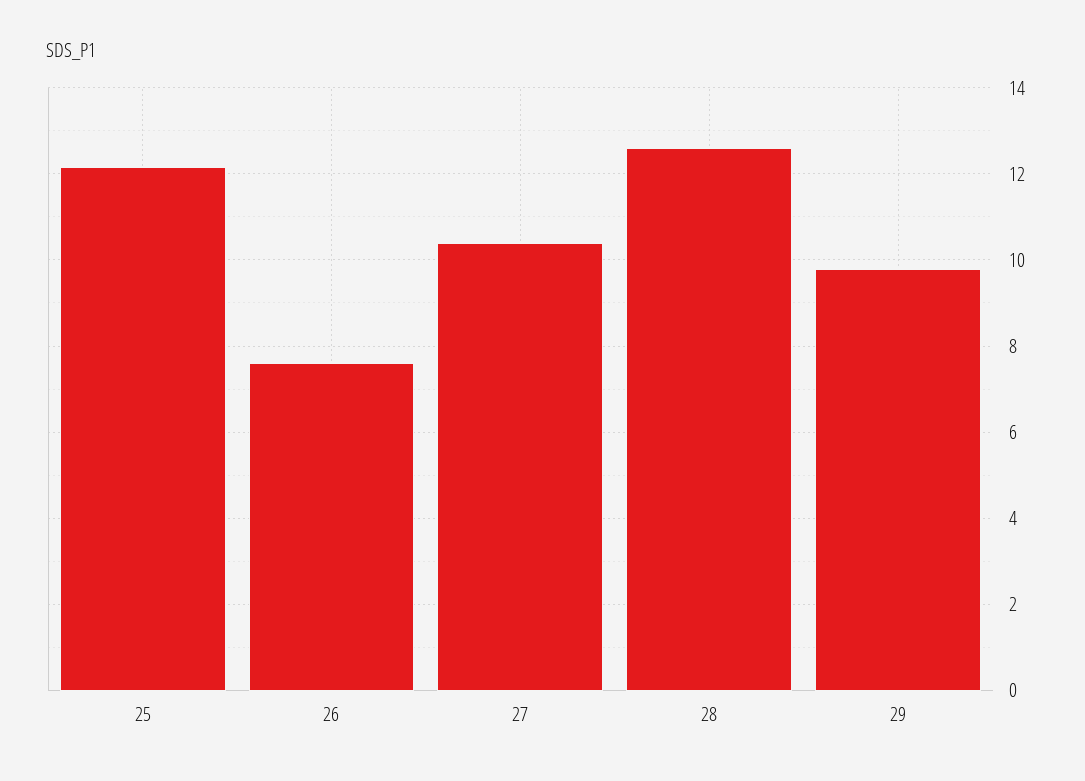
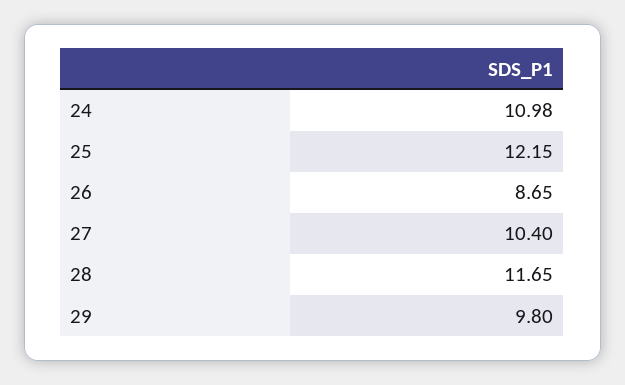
26: 7.6 -> 8.65
28: 12.6 -> 11.65
24: none -> 10.98

